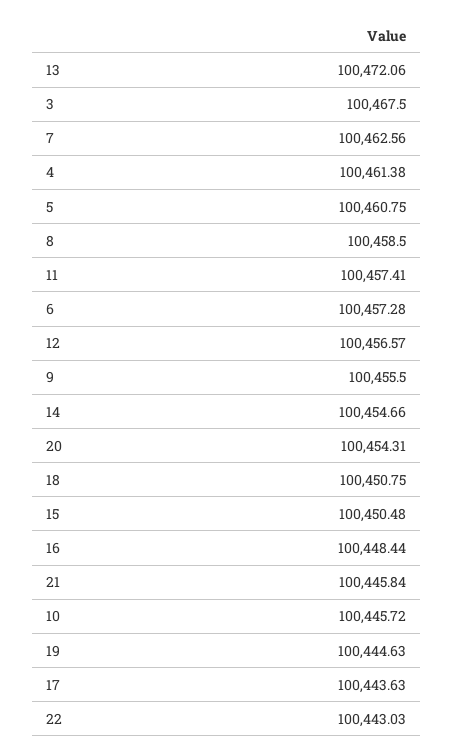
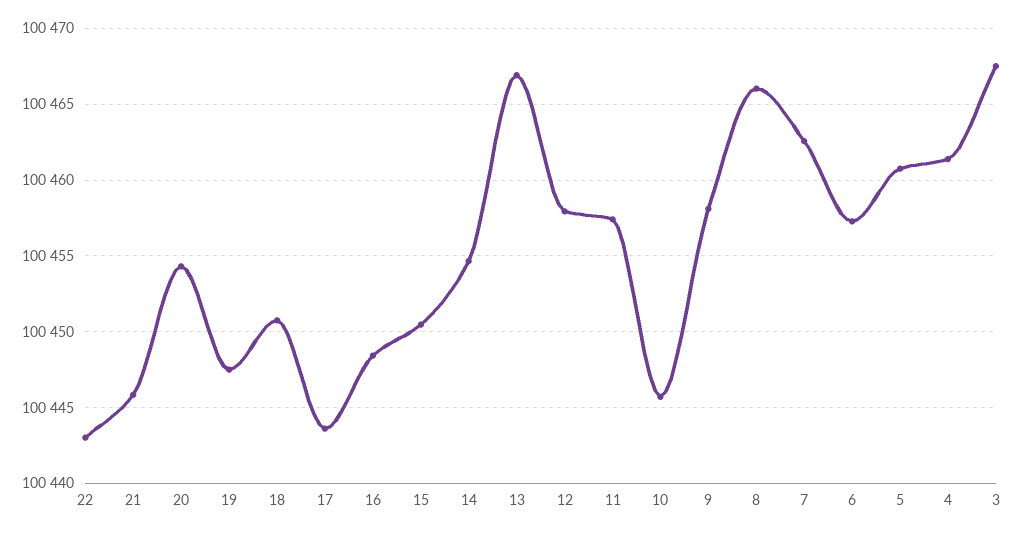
13: 100472.06 -> 100467
8: 100458.5 -> 100466
12: 100456.57 -> 100458
9: 100455.5 -> 100458
19: 100444.63 -> 100447.5

